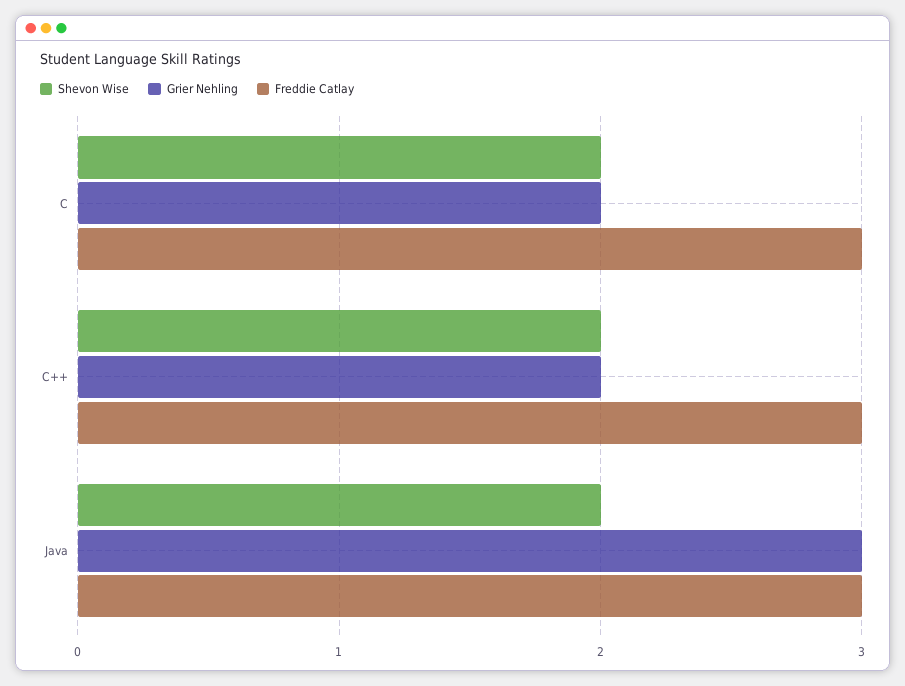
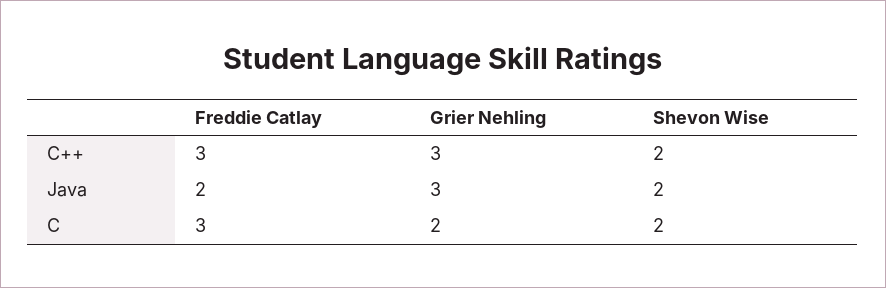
Grier Nehling, C++: 2 -> 3
Freddie Catlay, Java: 3 -> 2

